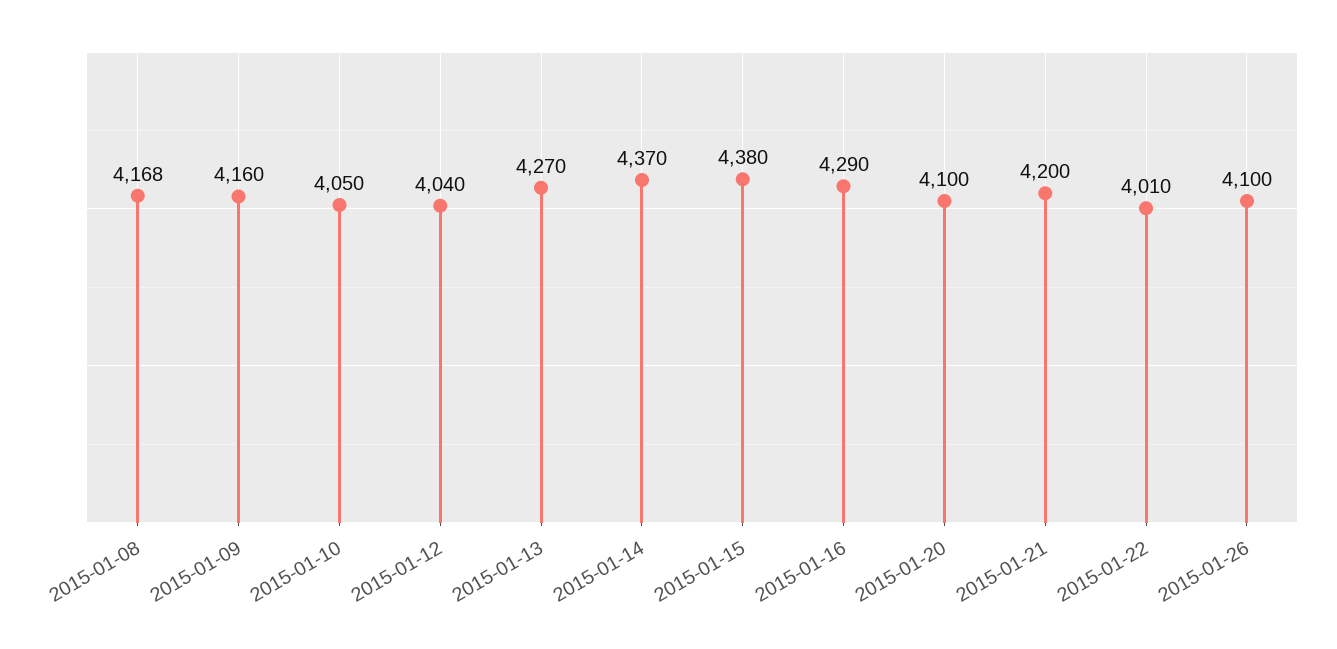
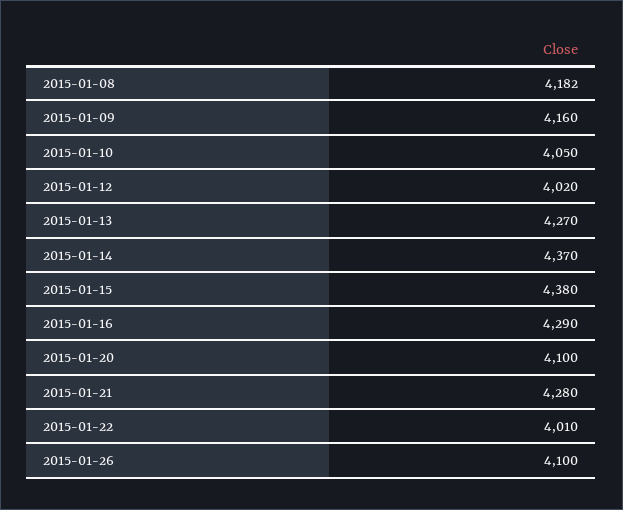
2015-01-08: 4168 -> 4182
2015-01-12: 4040 -> 4020
2015-01-21: 4200 -> 4280

